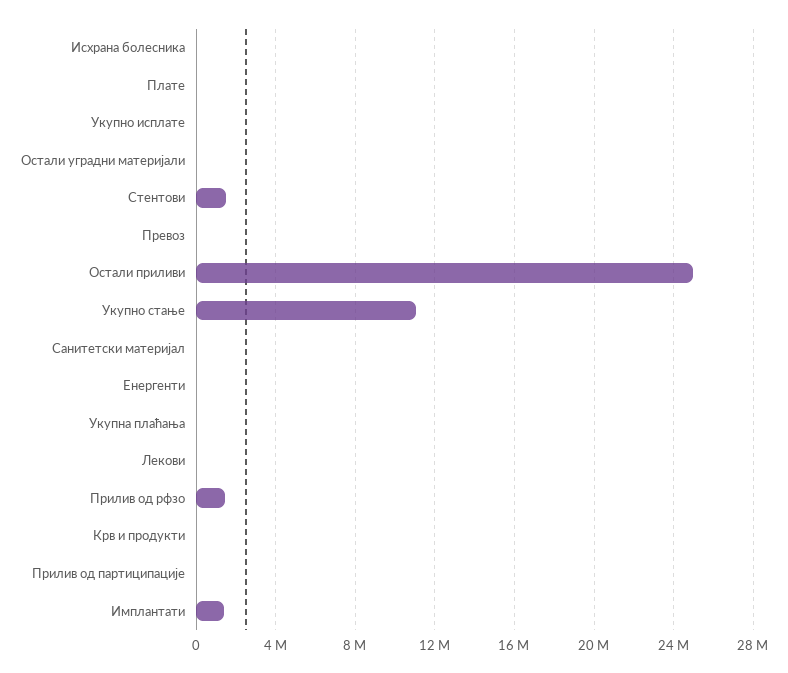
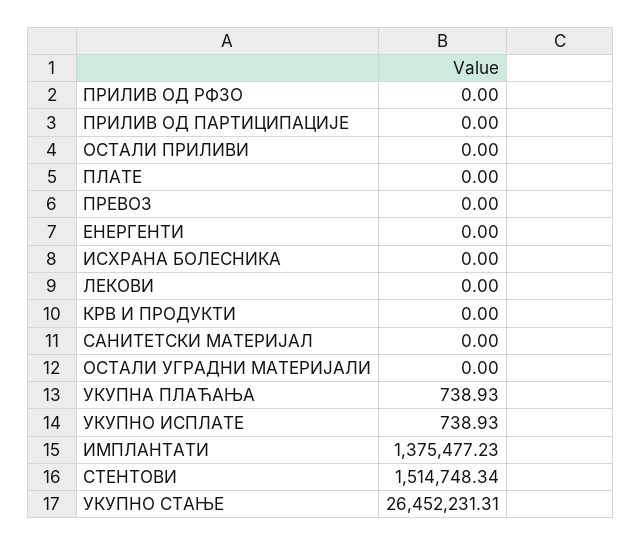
Остали приливи: 25000000 -> 0
Укупно стање: 11000000 -> 26452231.31
Прилив од рфзо: 1500000 -> 0

